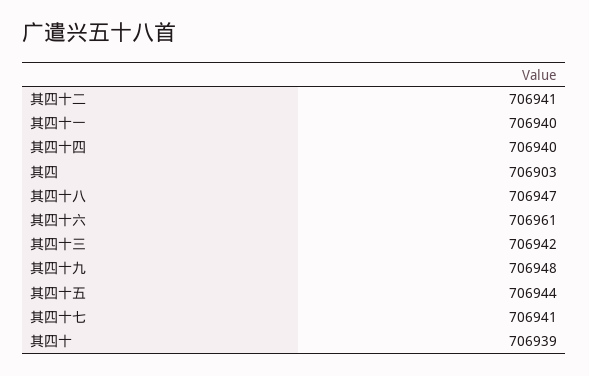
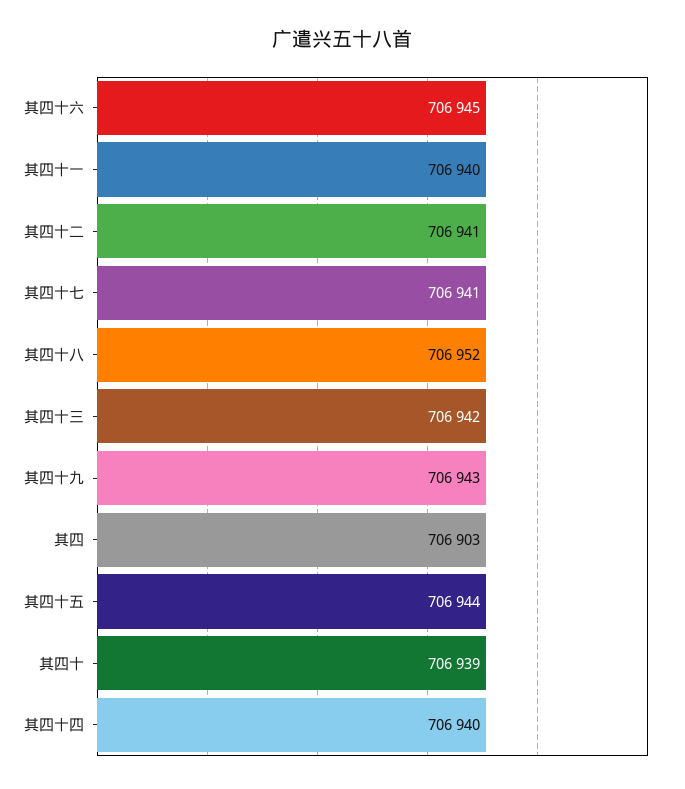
其四十八: 706947 -> 706952
其四十六: 706961 -> 706945
其四十九: 706948 -> 706943

